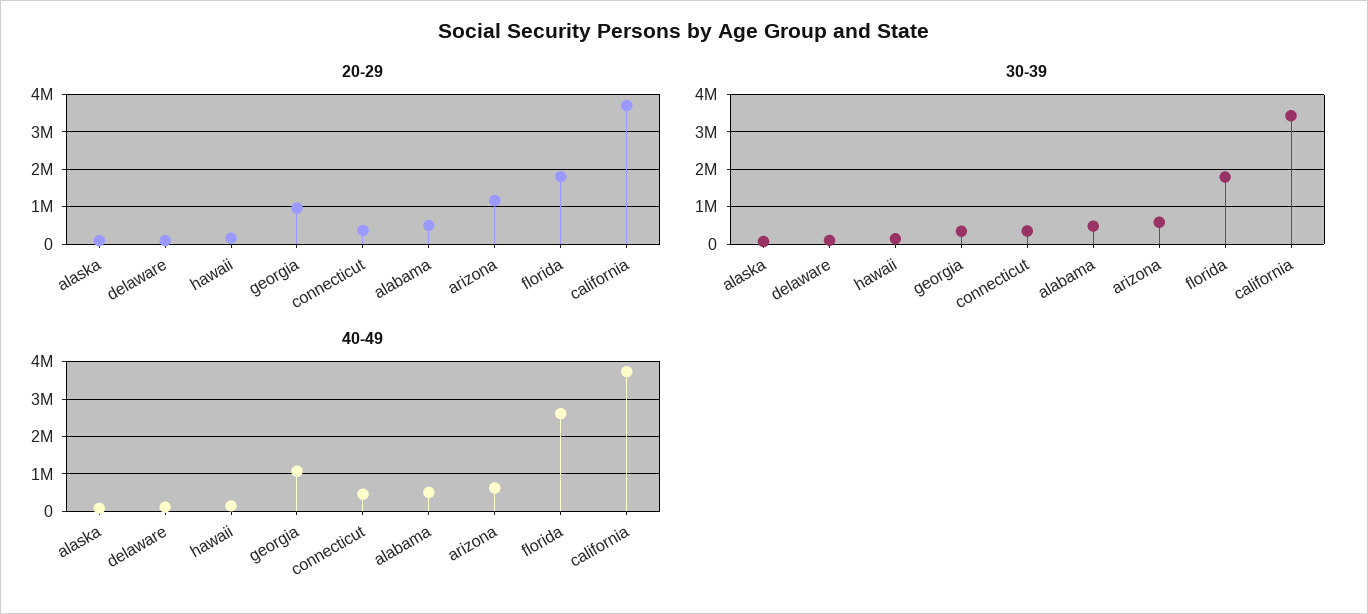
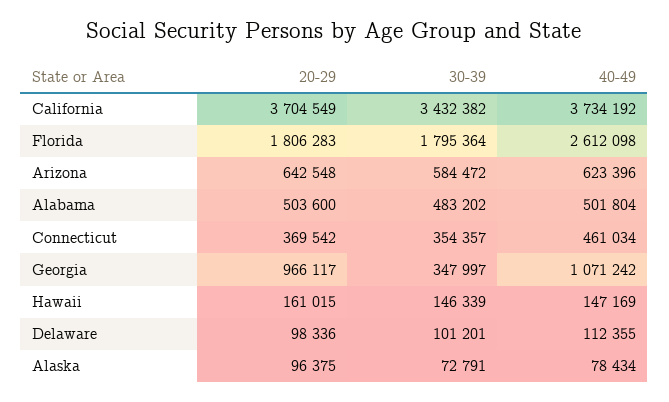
20-29, arizona: 1200000 -> 642548

